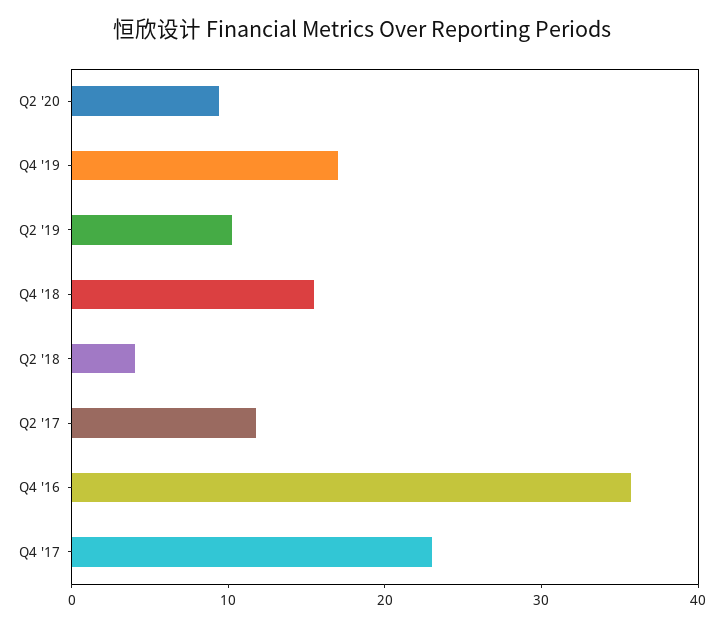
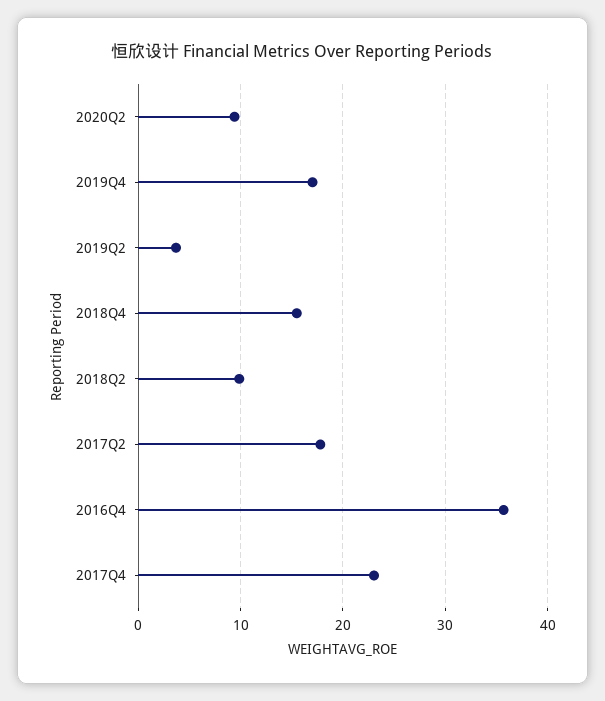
Q2 '19: 10 -> 4
Q2 '18: 4 -> 10
Q2 '17: 12 -> 18

